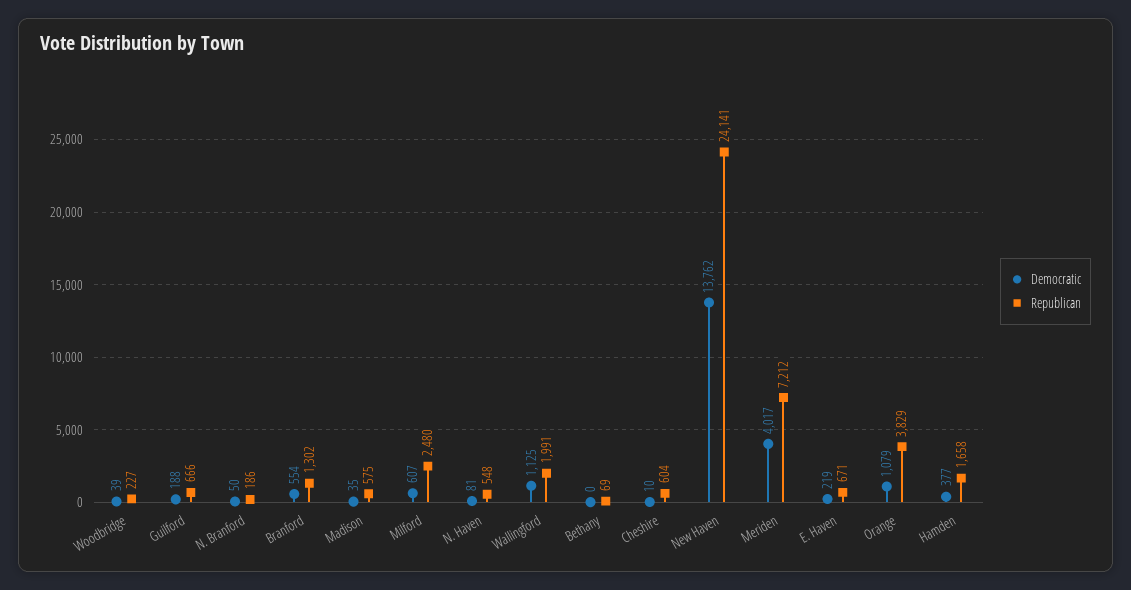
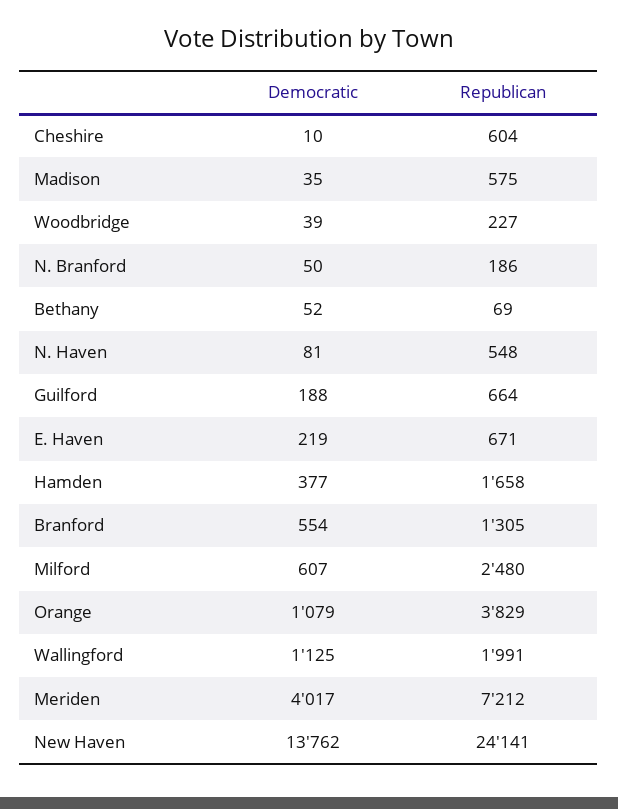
Republican, Guilford: 666 -> 664
Republican, Branford: 1302 -> 1305
Democratic, Bethany: 0 -> 52

